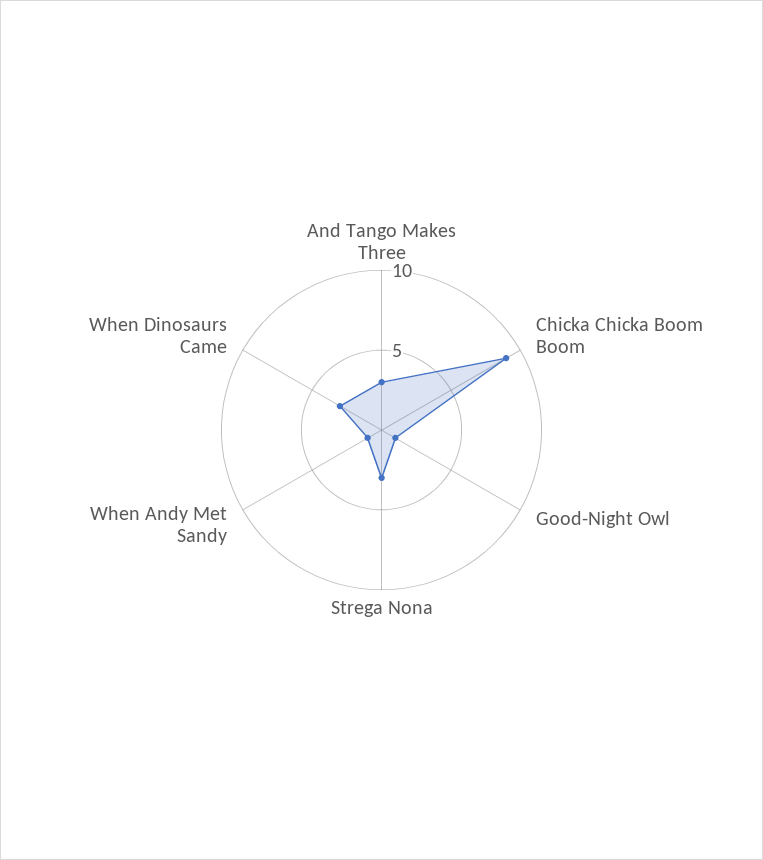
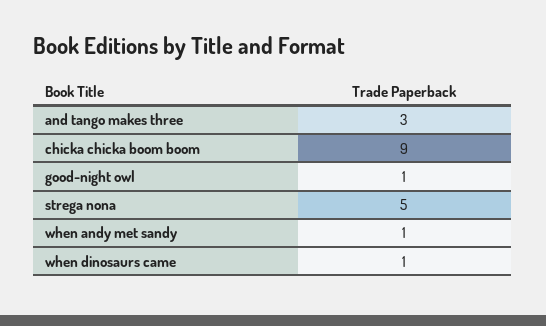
Strega Nona: 3 -> 5
When Dinosaurs Came: 3 -> 1

